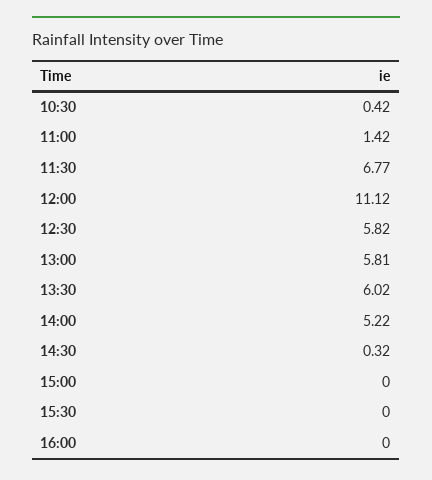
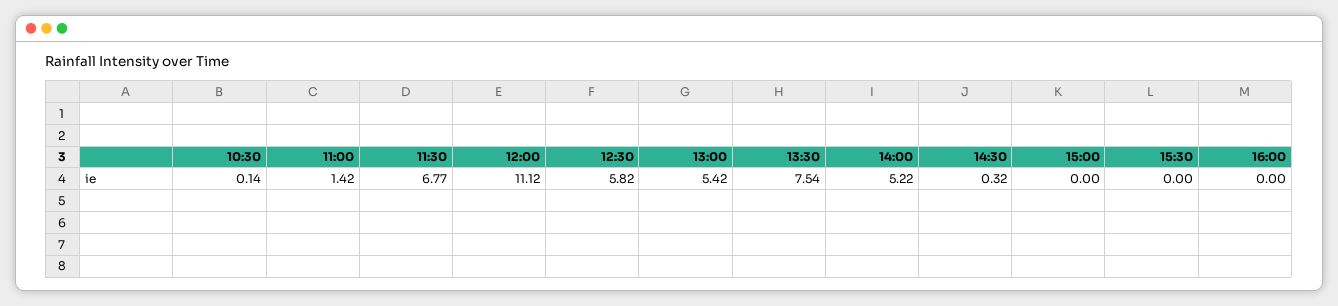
10:30: 0.42 -> 0.14
13:00: 5.81 -> 5.42
13:30: 6.02 -> 7.54

